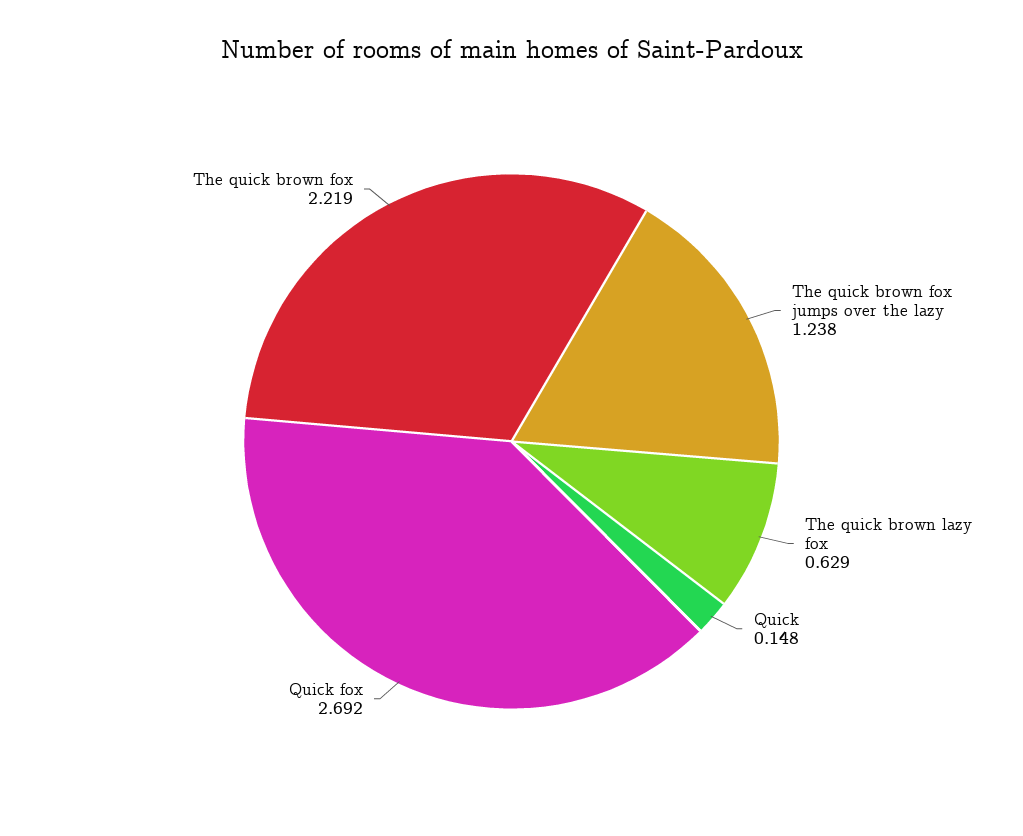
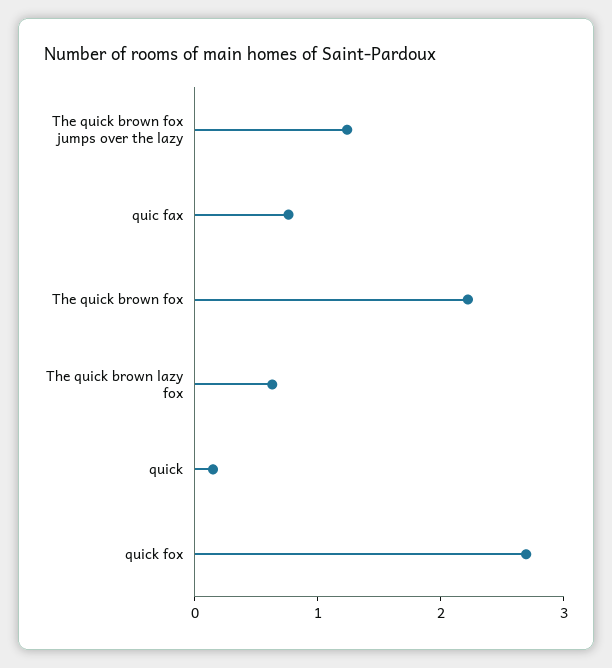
quic fax: none -> 0.8

